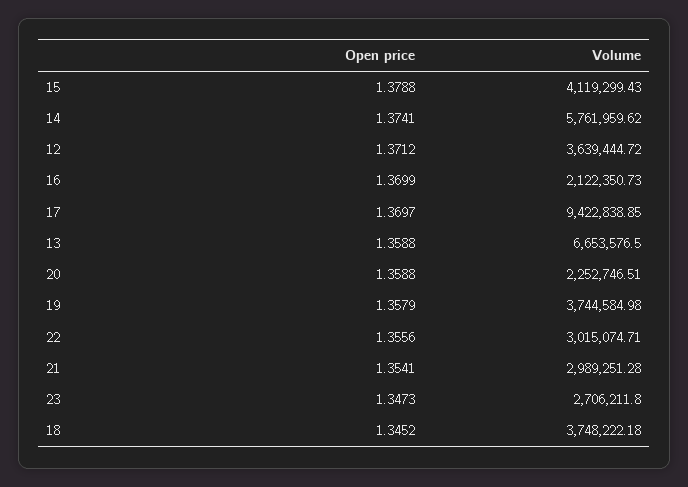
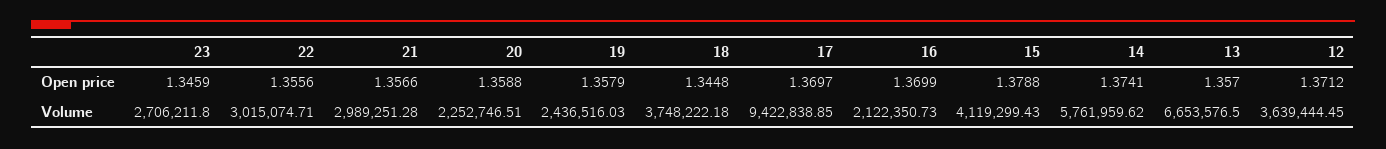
Volume, 12: 3639444.72 -> 3639444.45
Open price, 13: 1.3588 -> 1.357
Volume, 19: 3744584.98 -> 2436516.03
Open price, 21: 1.3541 -> 1.3566
Open price, 23: 1.3473 -> 1.3459
Open price, 18: 1.3452 -> 1.3448

